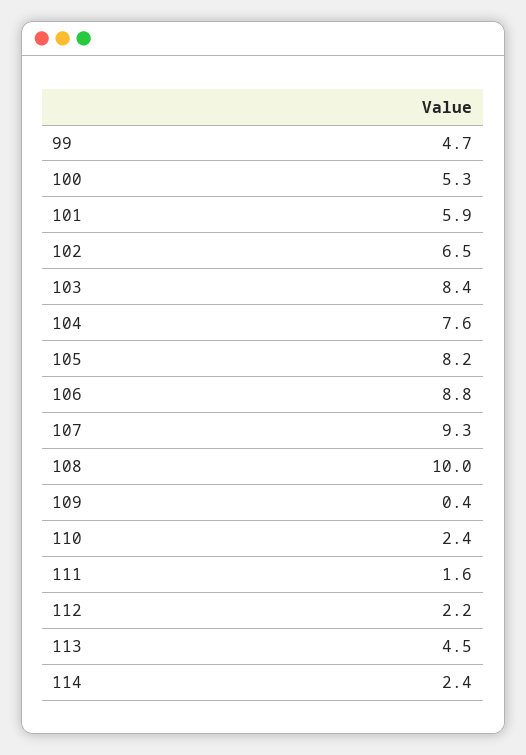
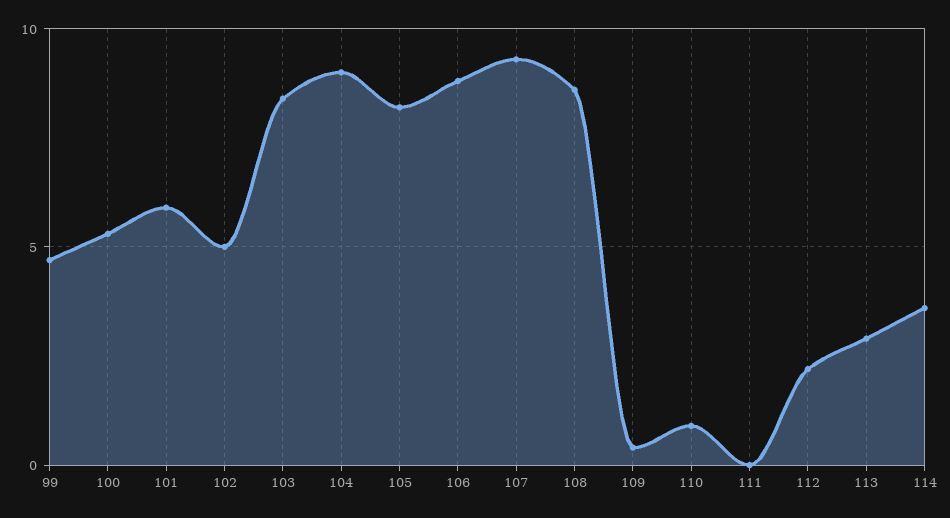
102: 6.5 -> 5
104: 7.6 -> 9
108: 10 -> 8.5
110: 2.4 -> 1
111: 1.6 -> 0
113: 4.5 -> 3
114: 2.4 -> 3.5

